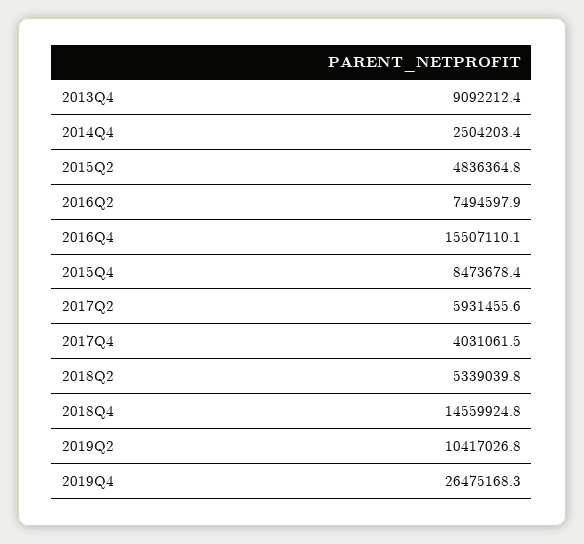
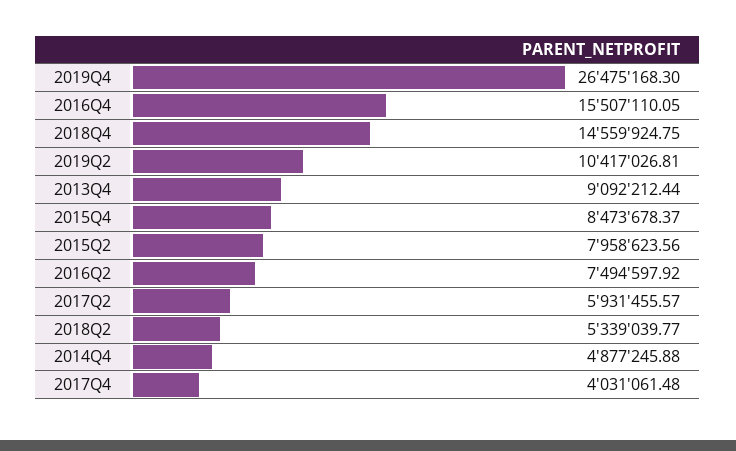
2014Q4: 2504203.4 -> 4877245.88
2015Q2: 4836364.8 -> 7958623.56

